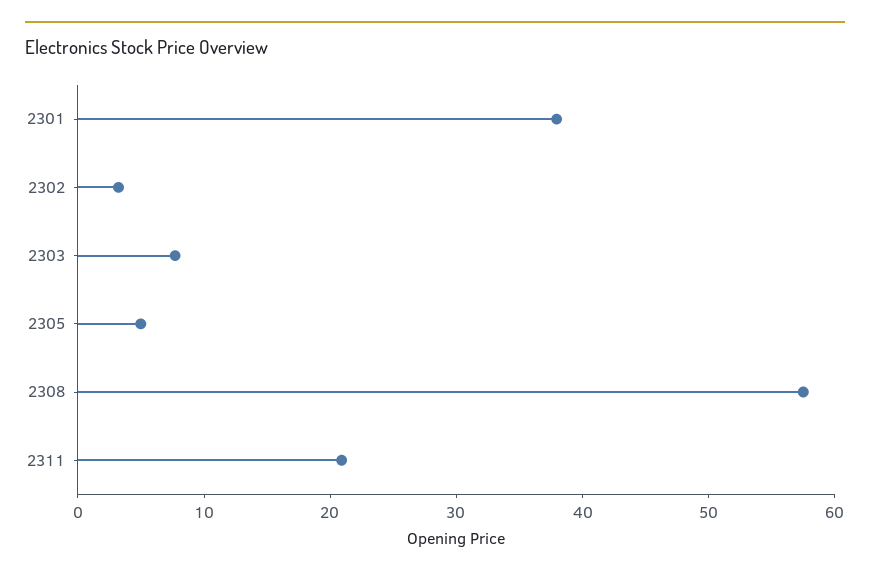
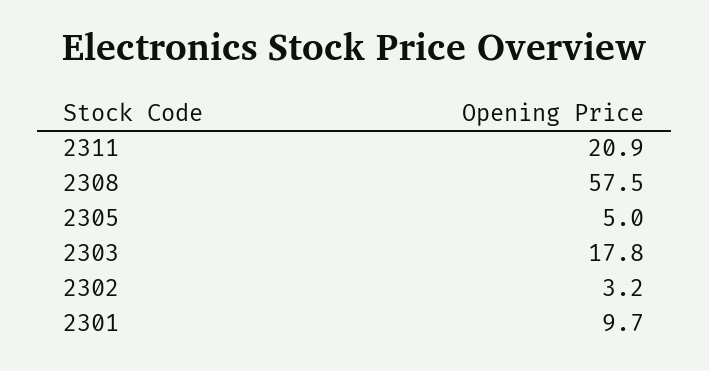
2301: 38 -> 9.7
2303: 8 -> 17.8

